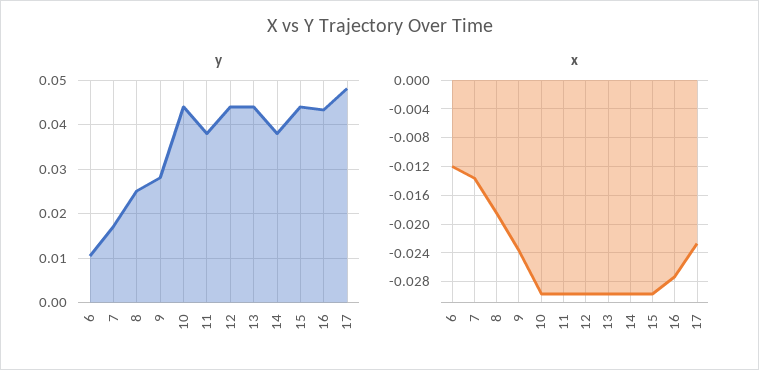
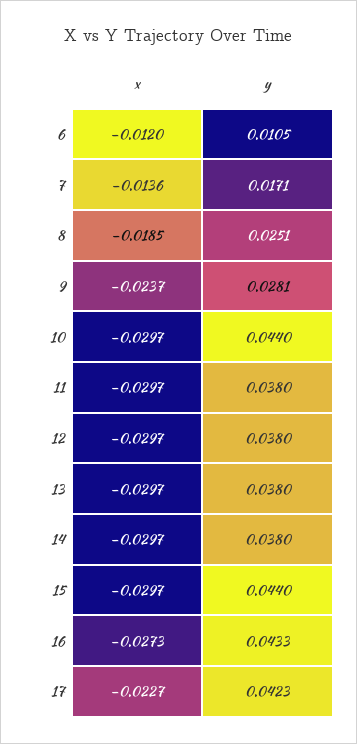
y, 12: 0.044 -> 0.038
y, 13: 0.044 -> 0.038
y, 17: 0.048 -> 0.0423

